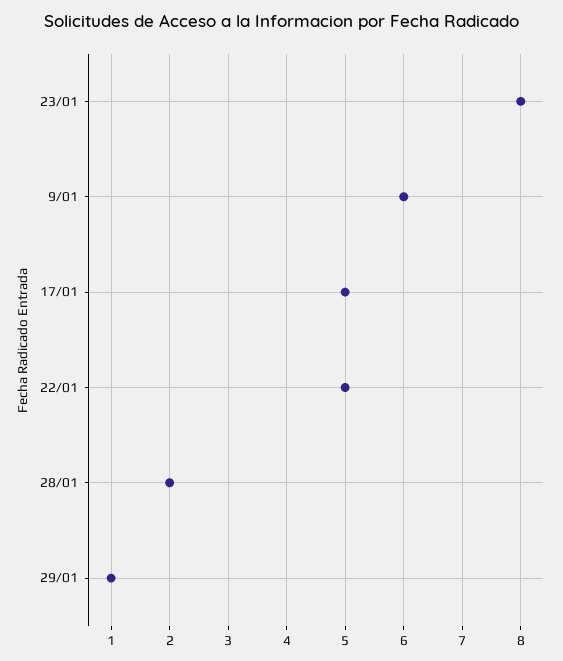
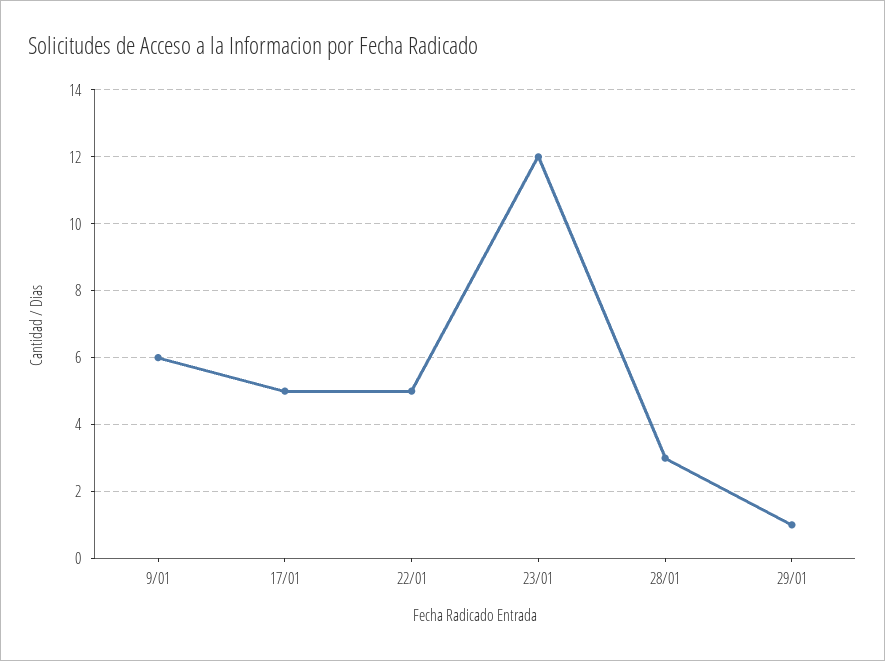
23/01: 8 -> 12
28/01: 2 -> 3

